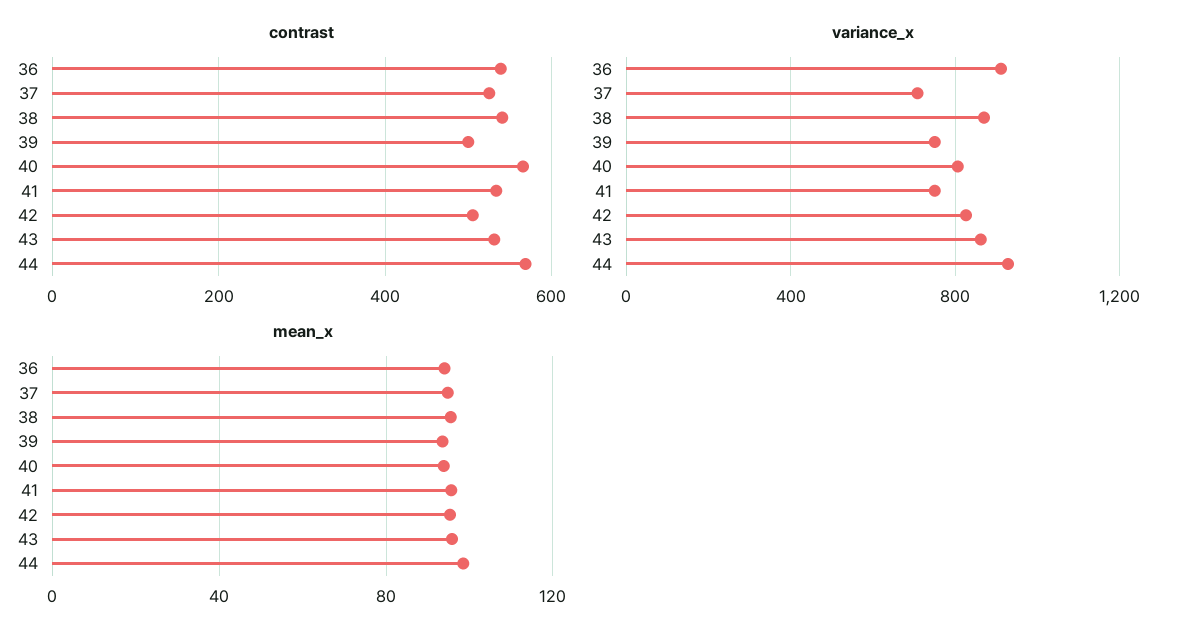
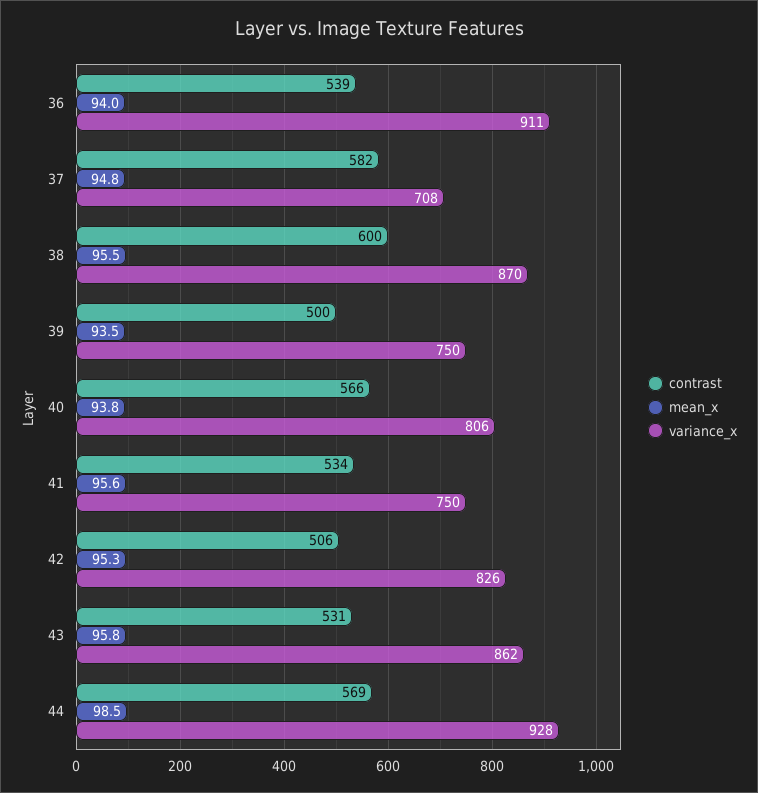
contrast, 37: 520 -> 582
contrast, 38: 540 -> 600

